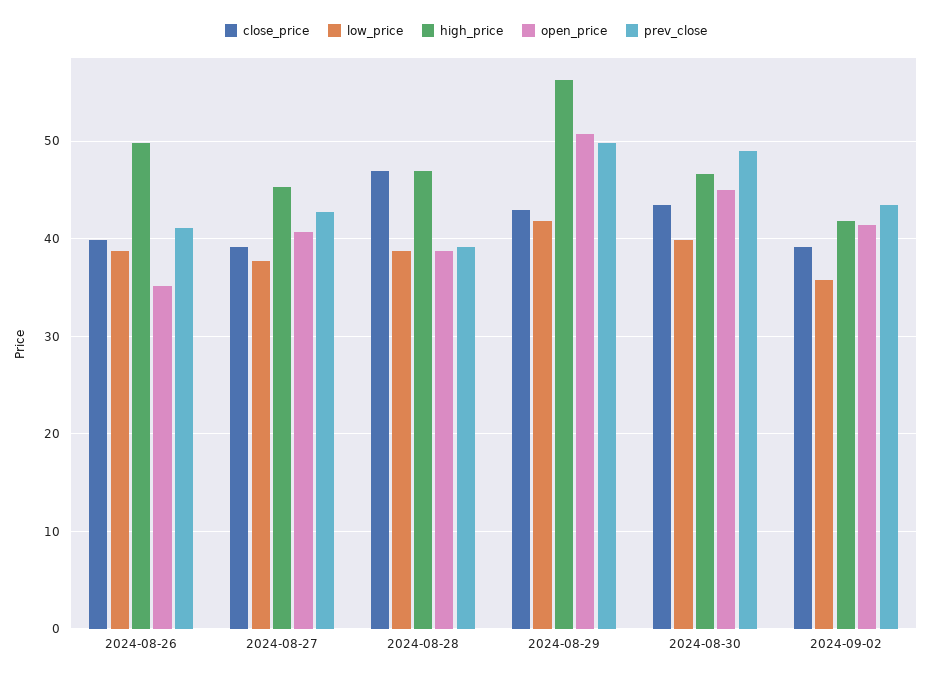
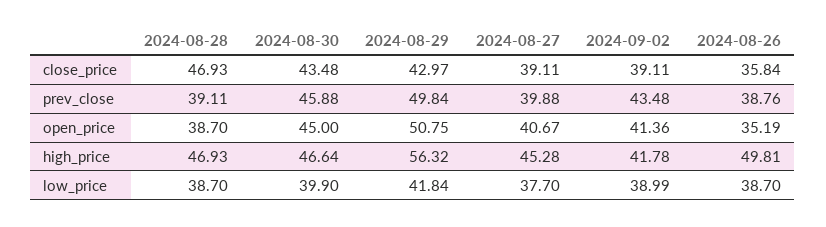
close_price, 2024-08-26: 40 -> 35.84
prev_close, 2024-08-26: 41 -> 38.76
prev_close, 2024-08-27: 43 -> 39.88
prev_close, 2024-08-30: 49 -> 45.88
low_price, 2024-09-02: 36 -> 38.99

